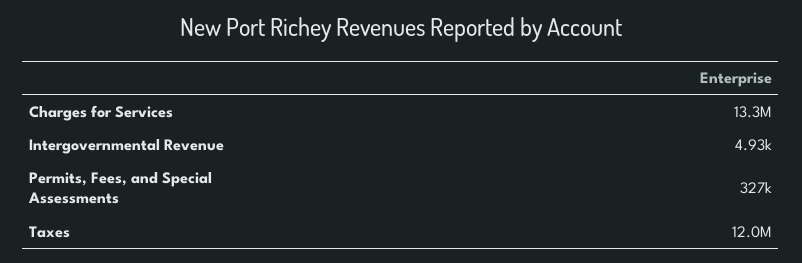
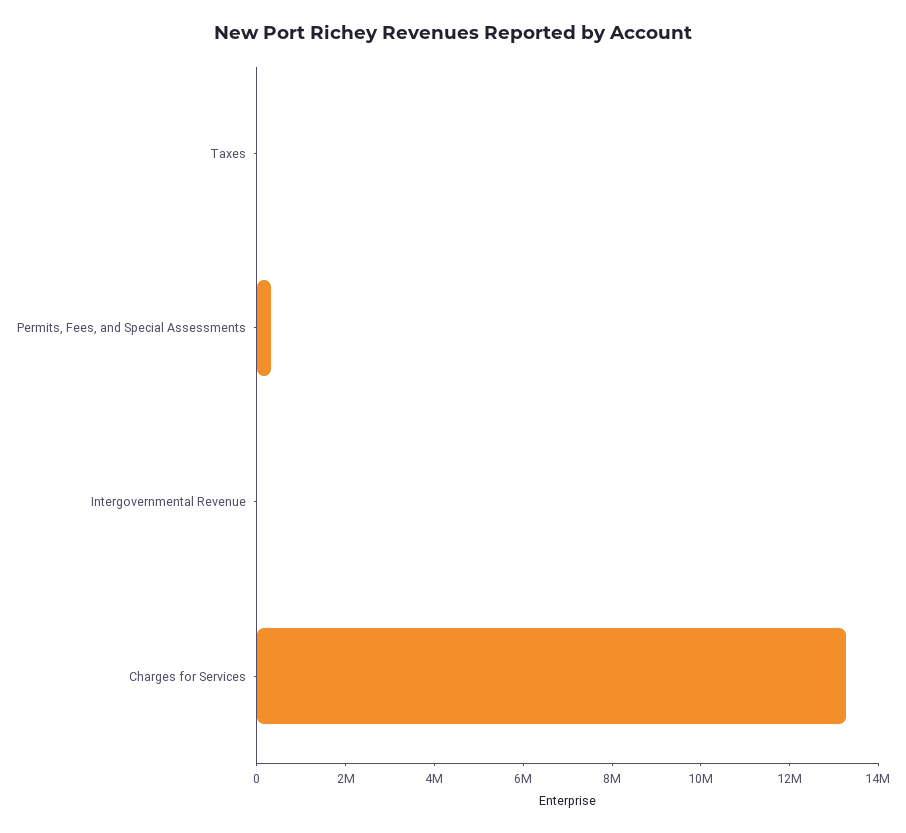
Taxes: 12000000 -> 0

